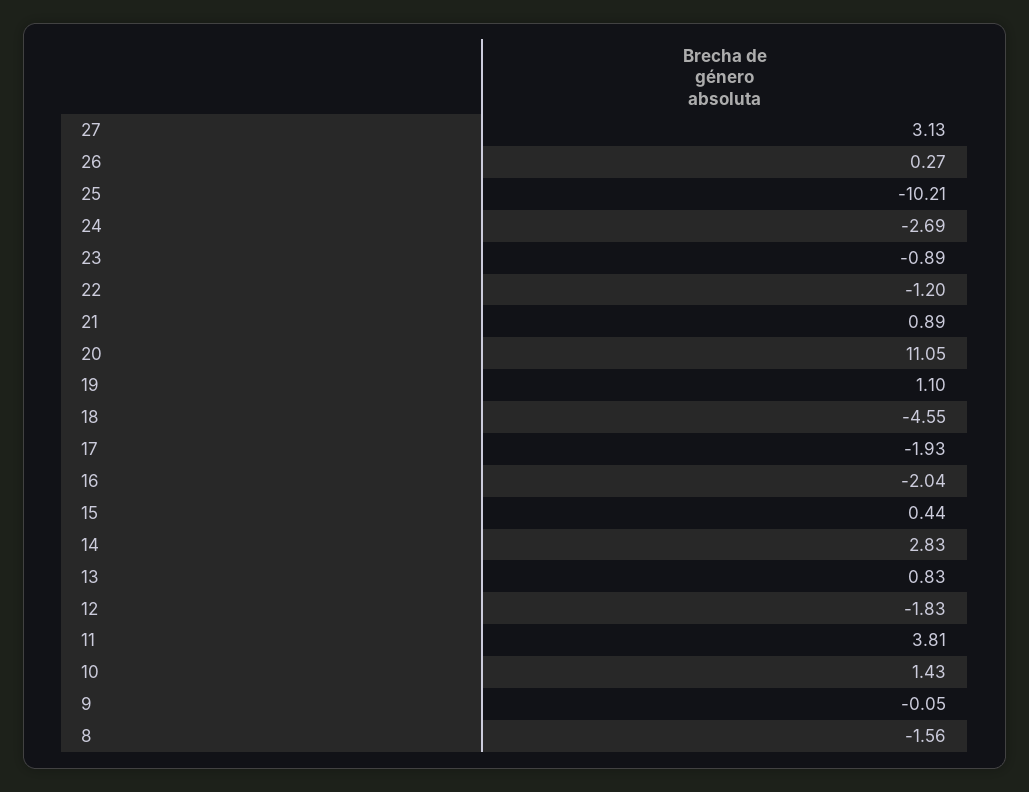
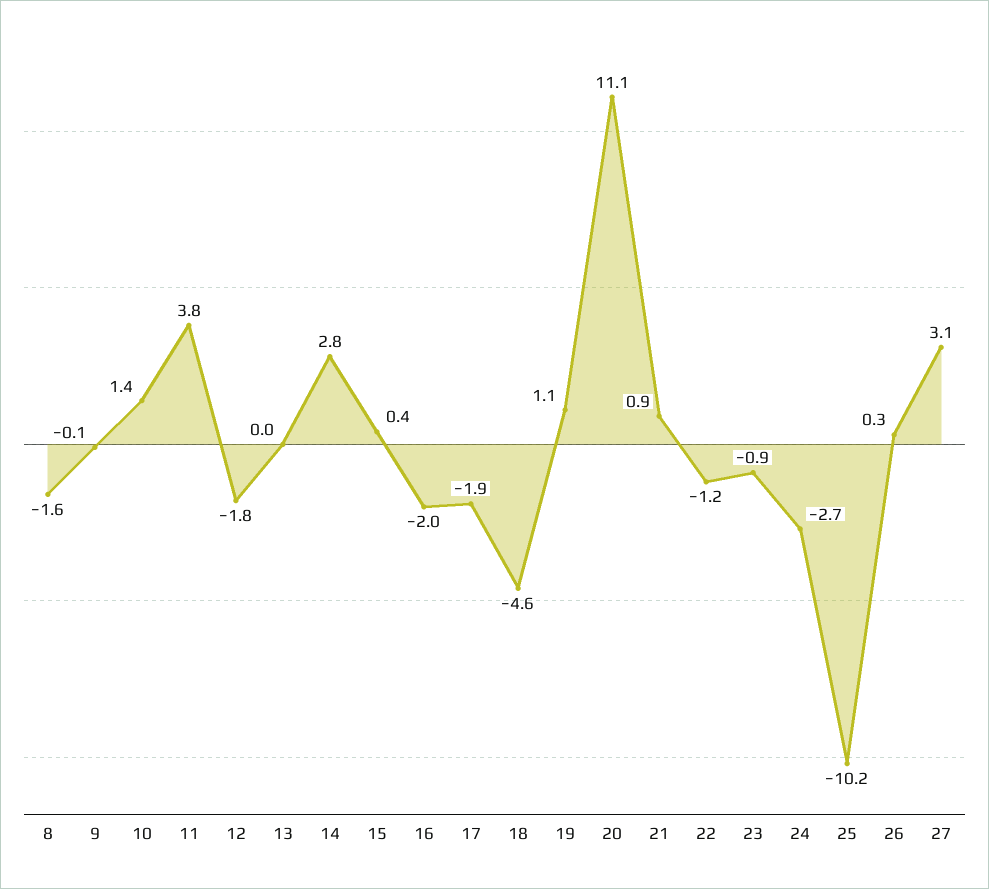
13: 0.83 -> 0

